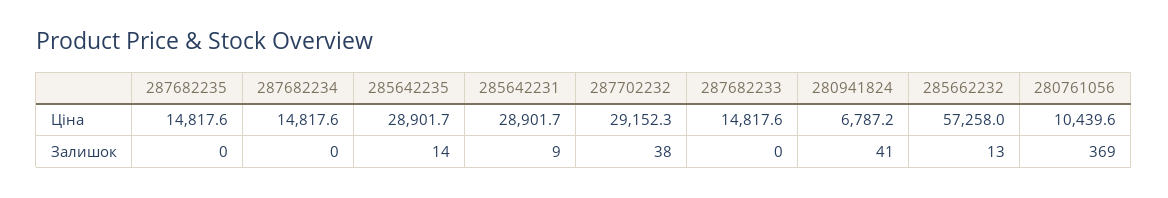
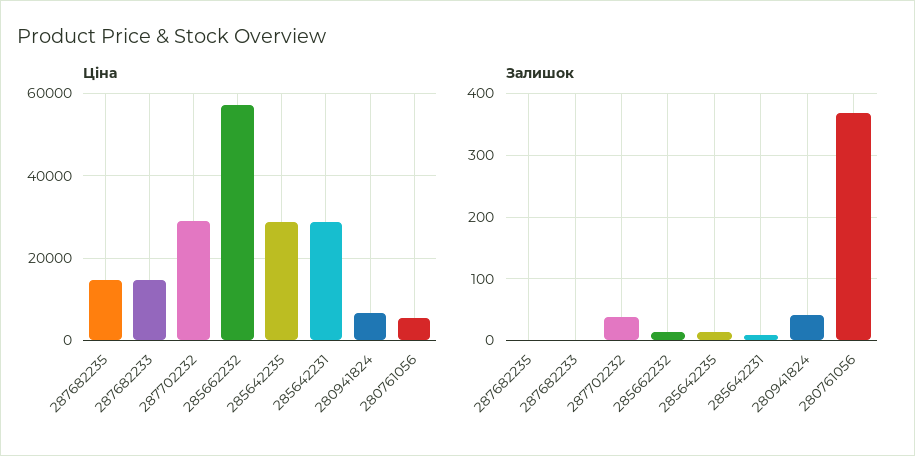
Ціна, 287682234: 14817.6 -> none
Ціна, 280761056: 10439.6 -> 6000
Залишок, 287682234: 0 -> none

